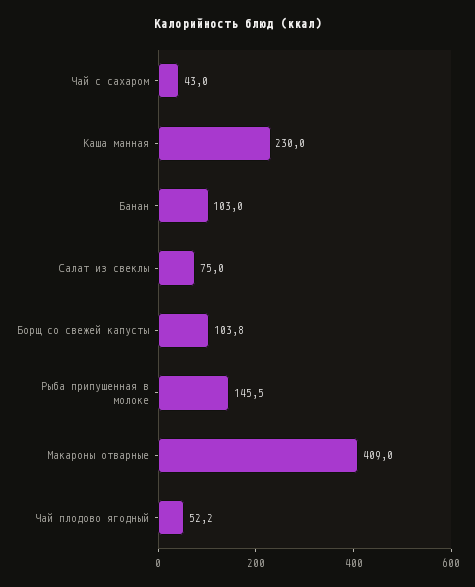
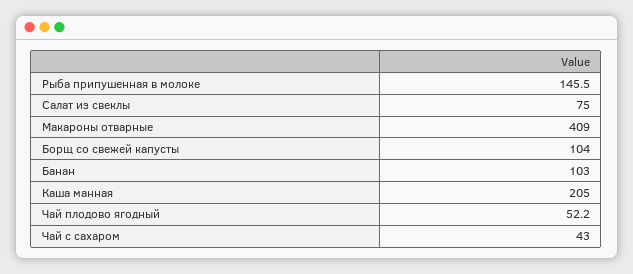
Каша манная: 230 -> 205
Борщ со свежей капусты: 103.8 -> 104

